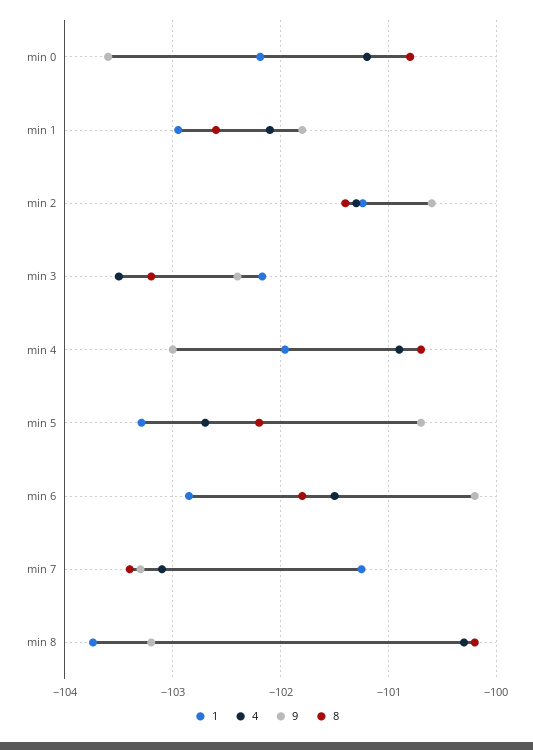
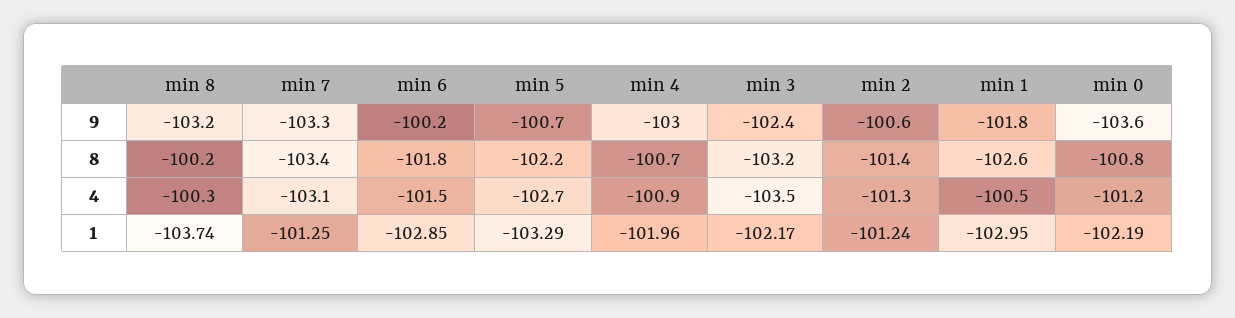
4, min 1: -102.1 -> -100.5

